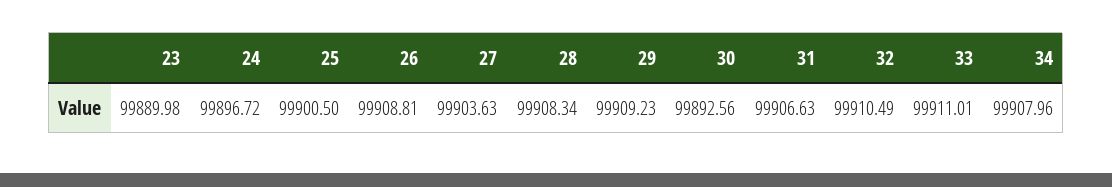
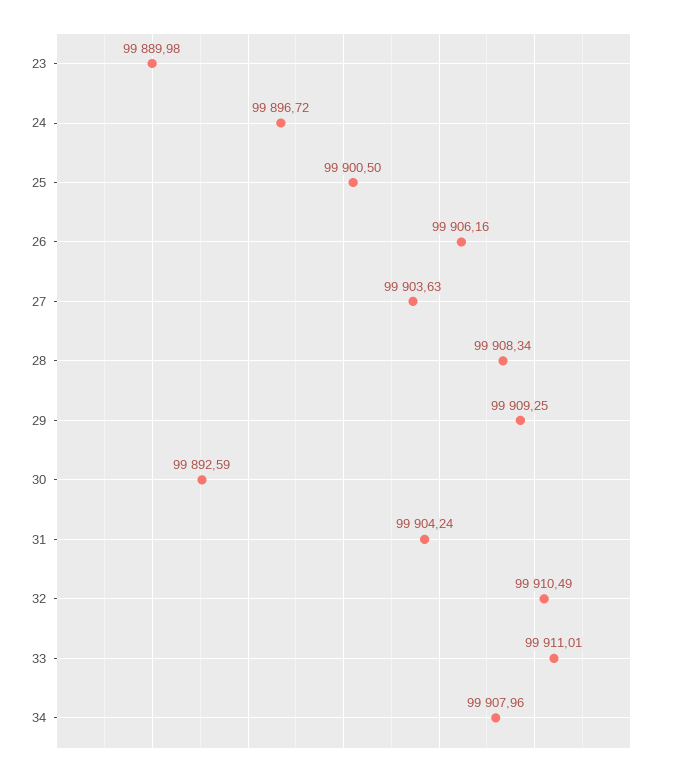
26: 99908.81 -> 99906.16
29: 99909.23 -> 99909.25
30: 99892.56 -> 99892.59
31: 99906.63 -> 99904.24

